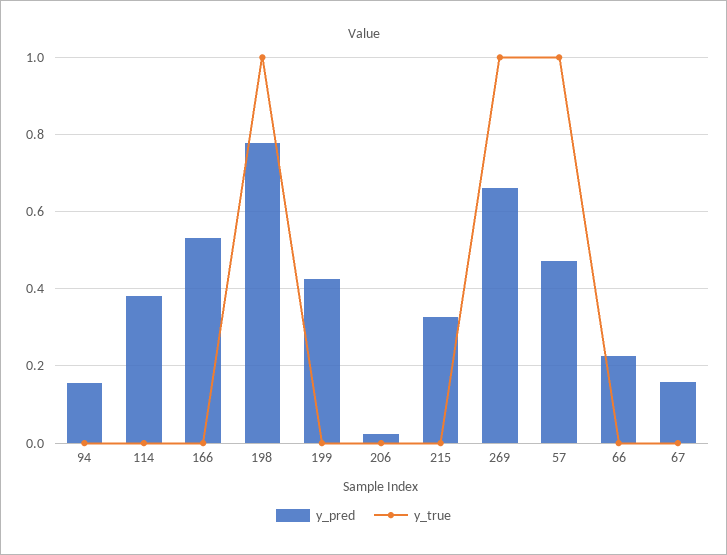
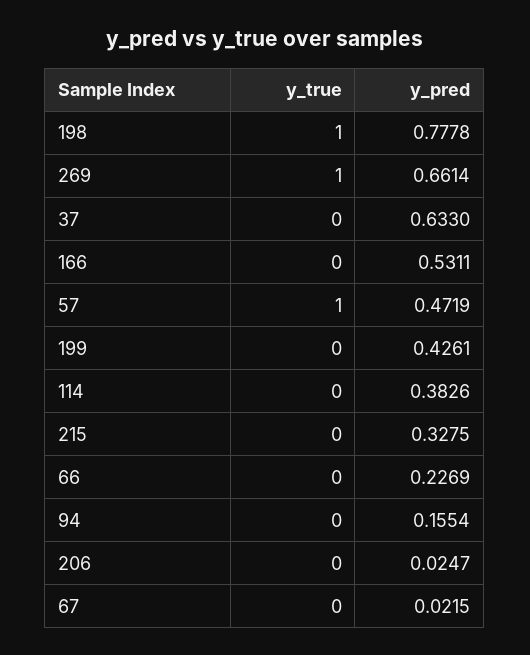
y_pred, 67: 0.16 -> 0.0215
y_true, 37: none -> 0
y_pred, 37: none -> 0.633

